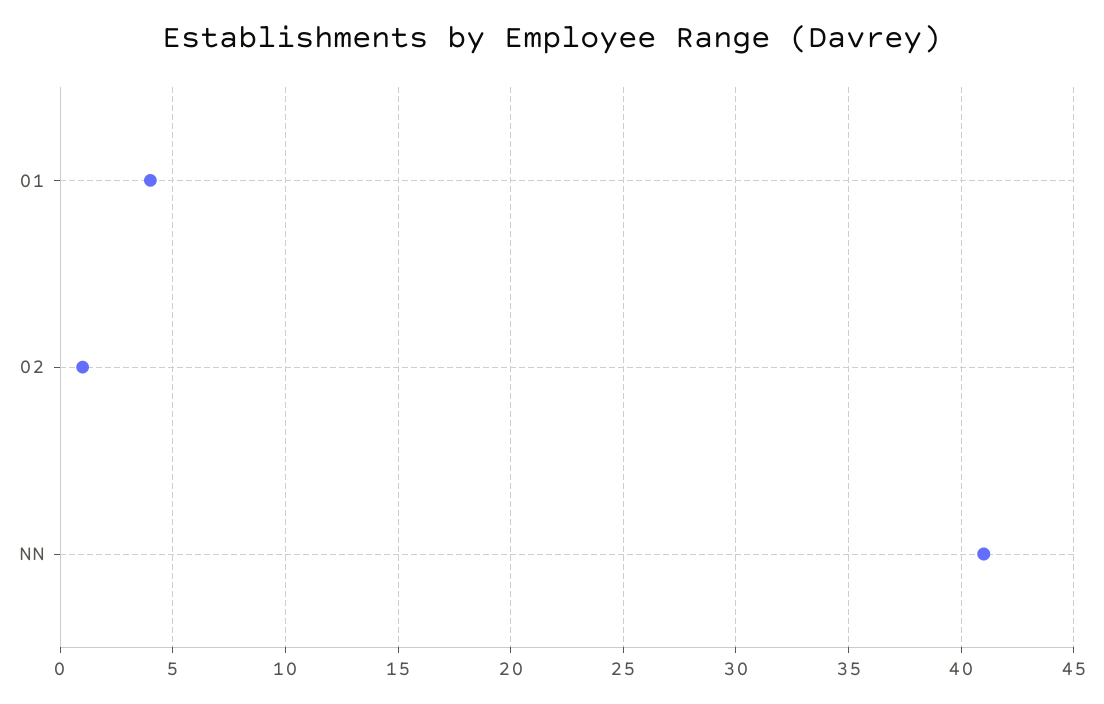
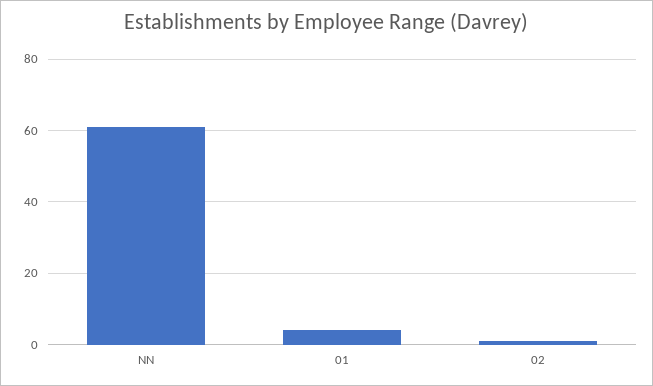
NN: 41 -> 60

